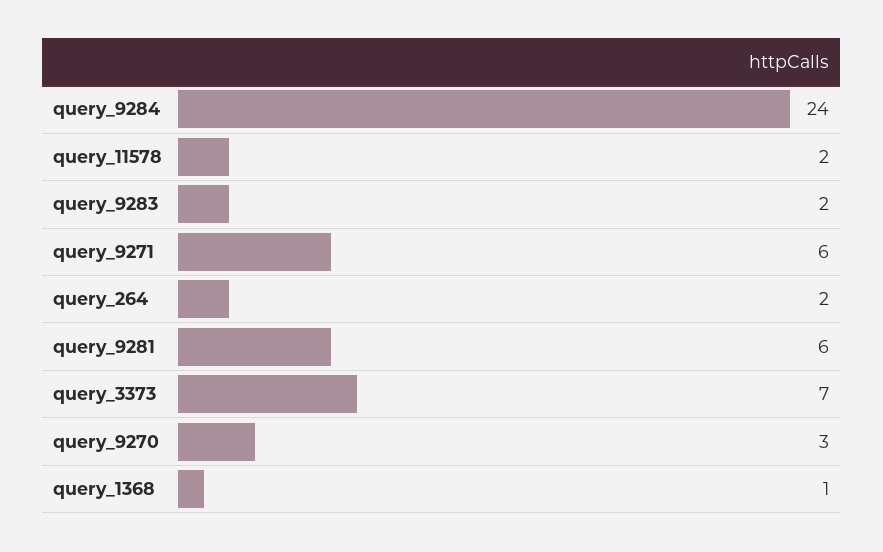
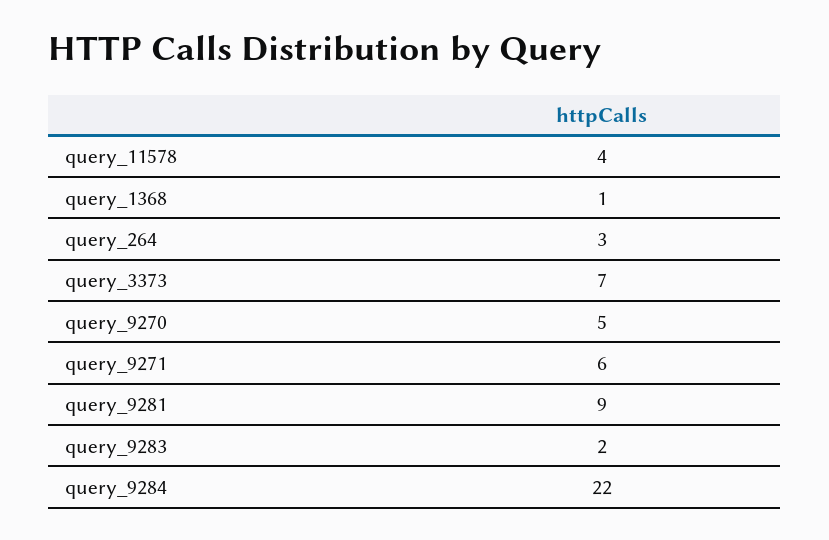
query_9284: 24 -> 22
query_11578: 2 -> 4
query_264: 2 -> 3
query_9281: 6 -> 9
query_9270: 3 -> 5

